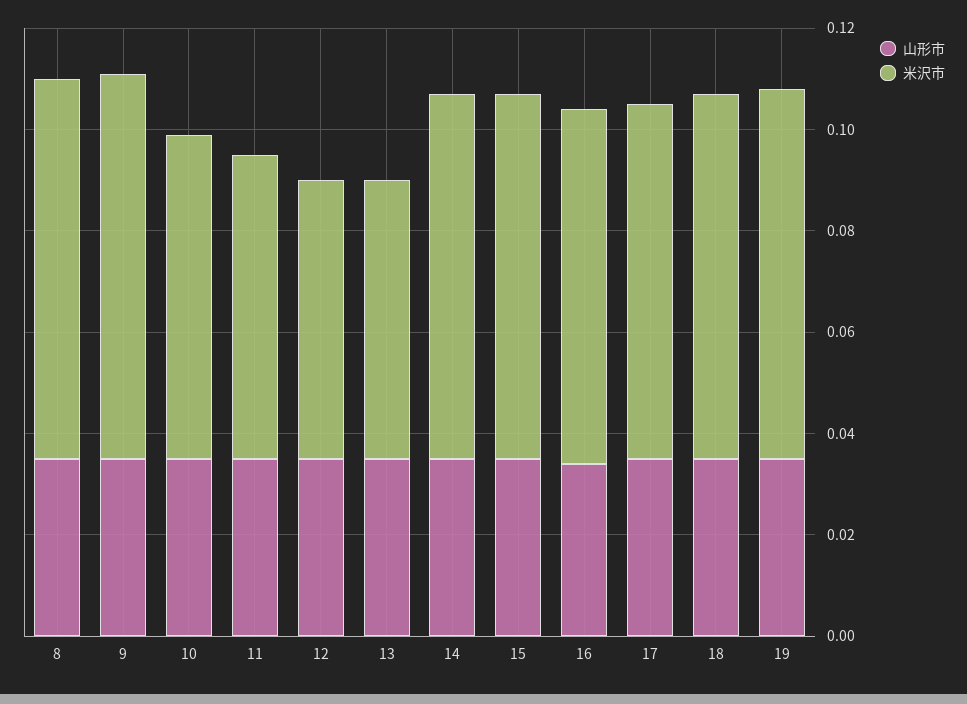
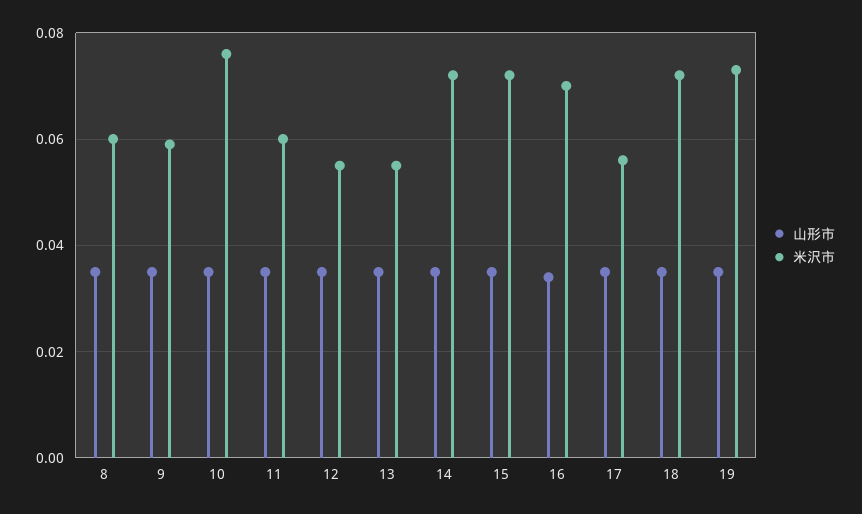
米沢市, 8: 0.075 -> 0.06
米沢市, 9: 0.075 -> 0.06
米沢市, 10: 0.065 -> 0.075
米沢市, 17: 0.07 -> 0.055

